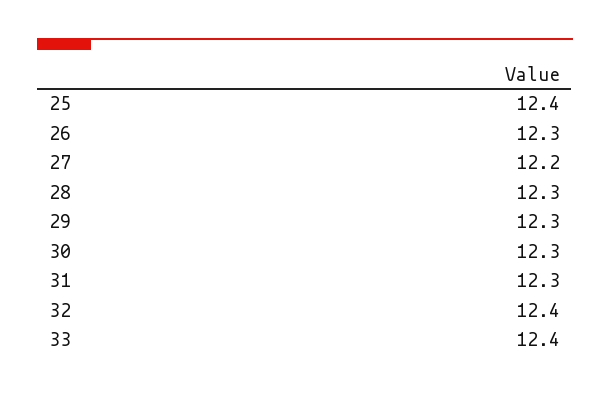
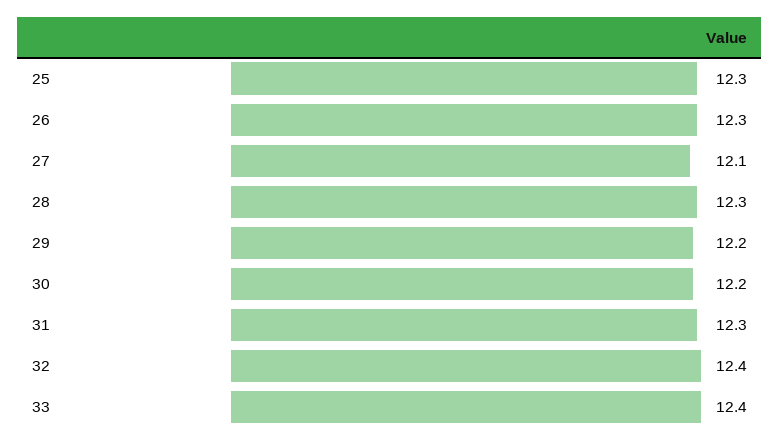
25: 12.4 -> 12.3
27: 12.2 -> 12.1
29: 12.3 -> 12.2
30: 12.3 -> 12.2

